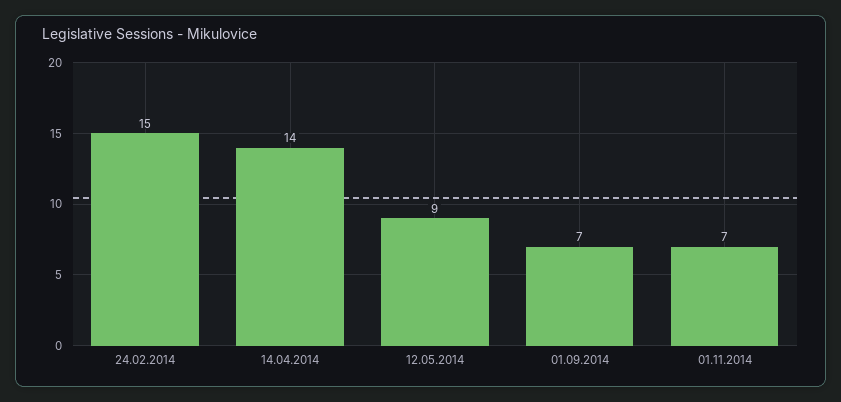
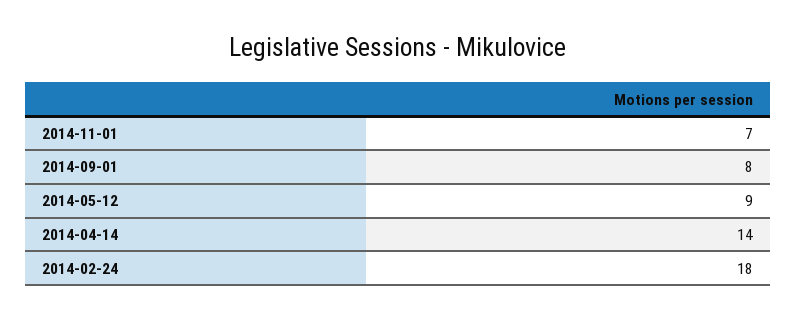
24.02.2014: 15 -> 18
01.09.2014: 7 -> 8

